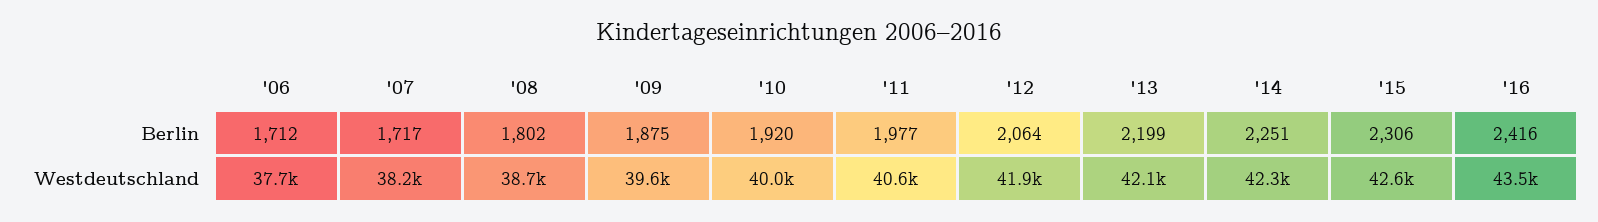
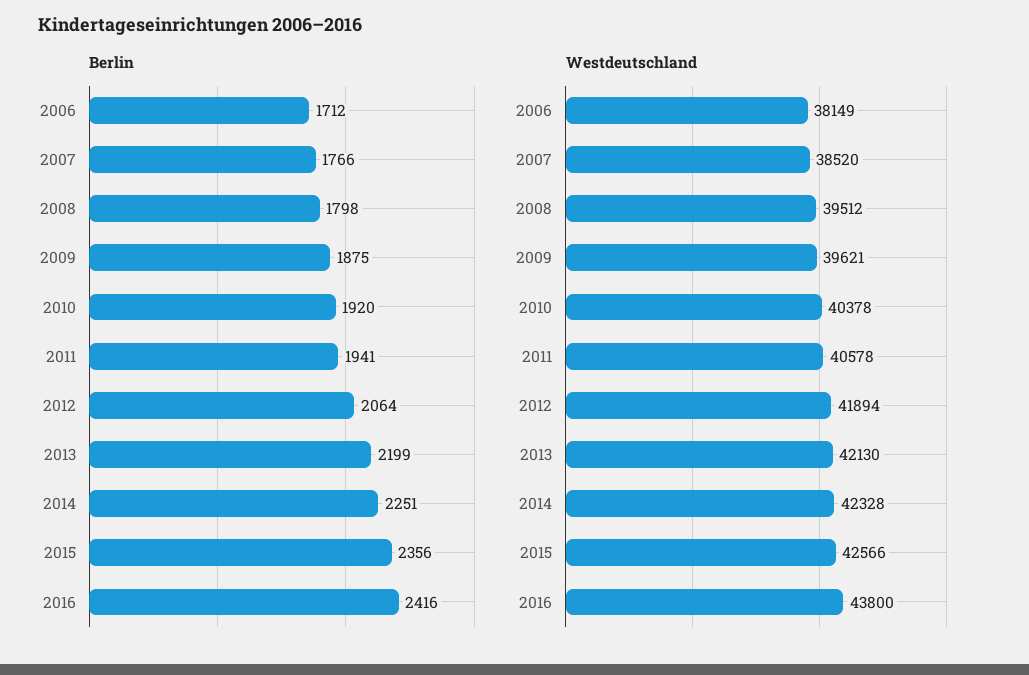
Berlin, '07: 1717 -> 1766
Berlin, '08: 1802 -> 1798
Berlin, '11: 1977 -> 1941
Berlin, '15: 2306 -> 2356
Westdeutschland, '06: 37700 -> 38149
Westdeutschland, '07: 38200 -> 38520
Westdeutschland, '08: 38700 -> 39512
Westdeutschland, '10: 40000 -> 40378
Westdeutschland, '16: 43500 -> 43800

